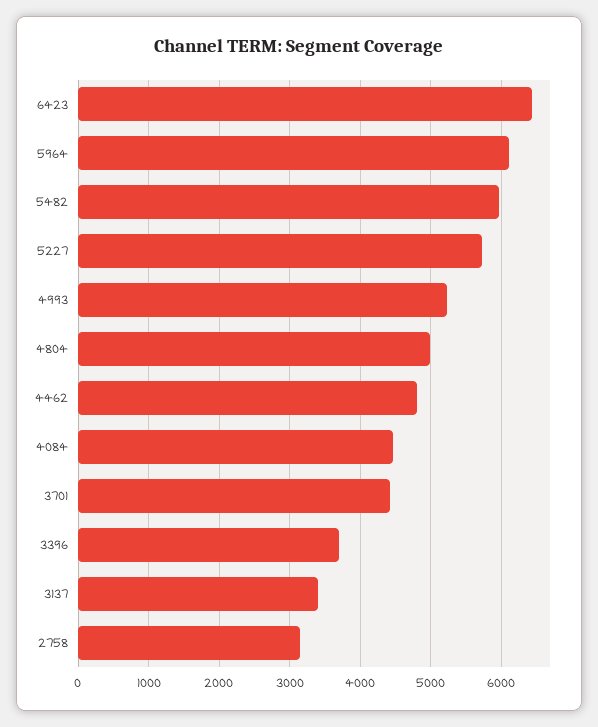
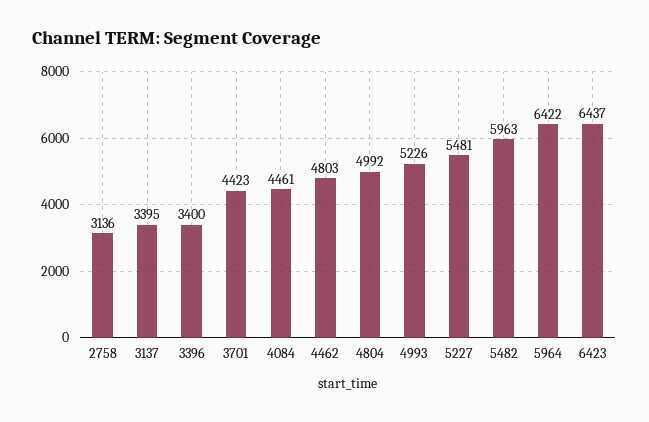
5964: 6100 -> 6422
5227: 5700 -> 5481
3396: 3700 -> 3400

